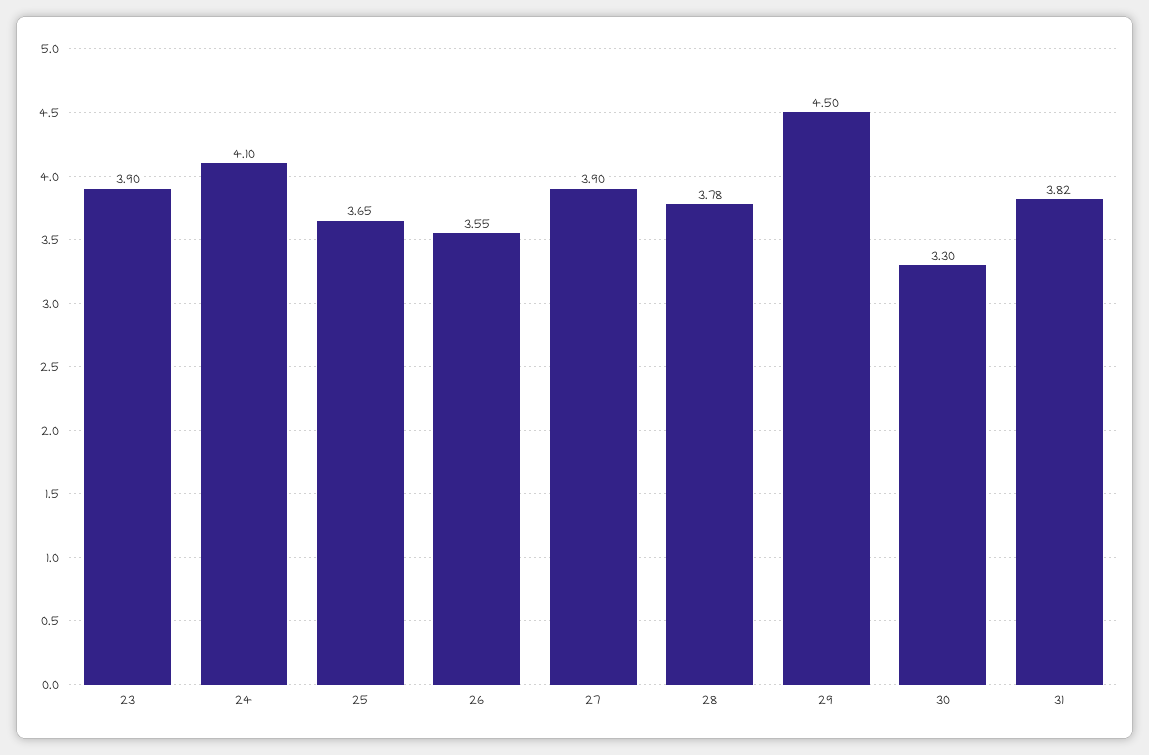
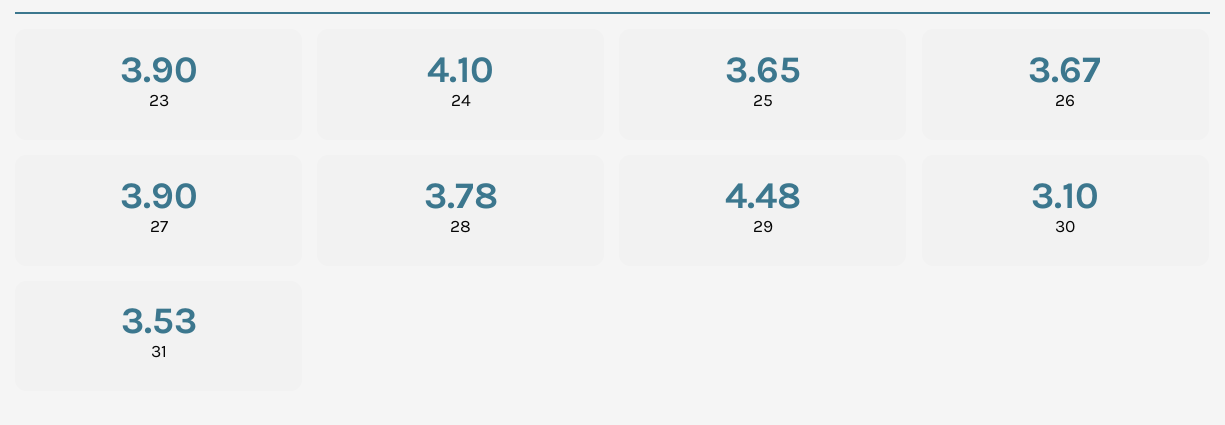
26: 3.55 -> 3.67
29: 4.5 -> 4.48
30: 3.3 -> 3.1
31: 3.82 -> 3.53

